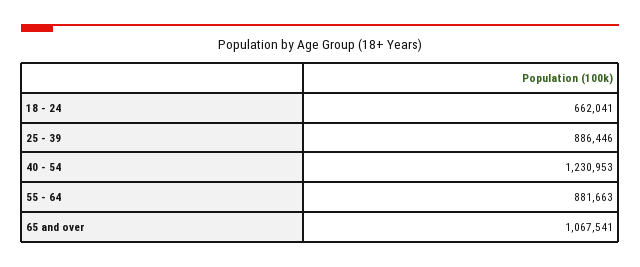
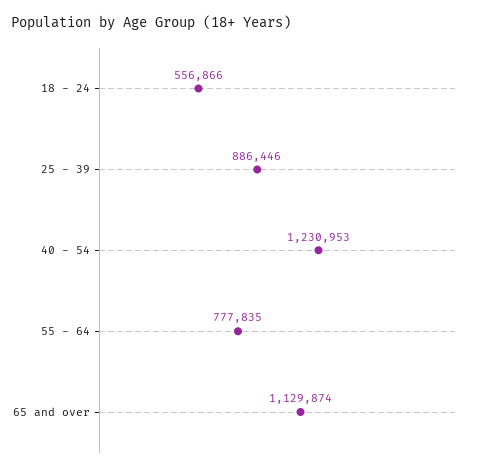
18 - 24: 662041 -> 556866
55 - 64: 881663 -> 777835
65 and over: 1067541 -> 1129874

